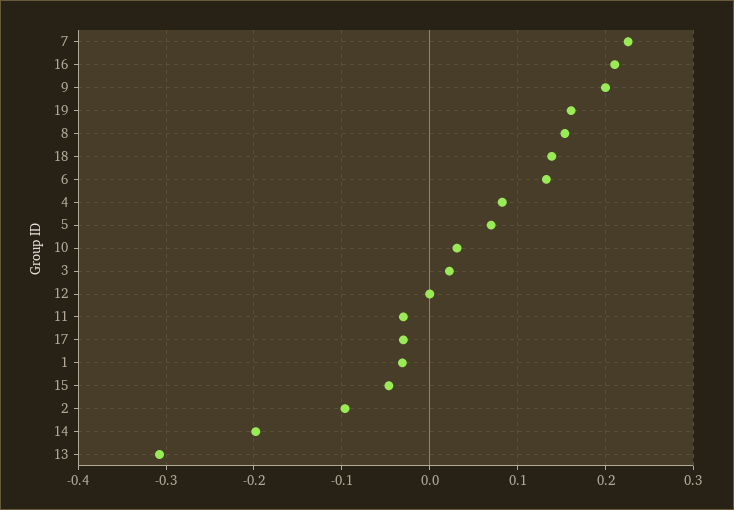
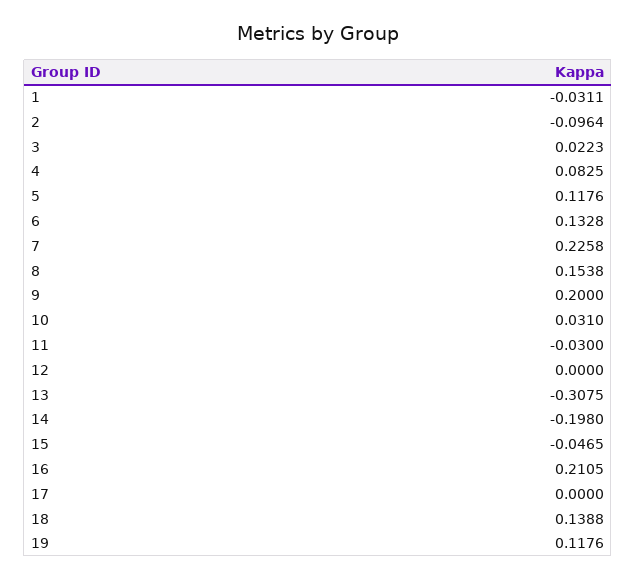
19: 0.16 -> 0.1176
5: 0.07 -> 0.1176
17: -0.03 -> 0

